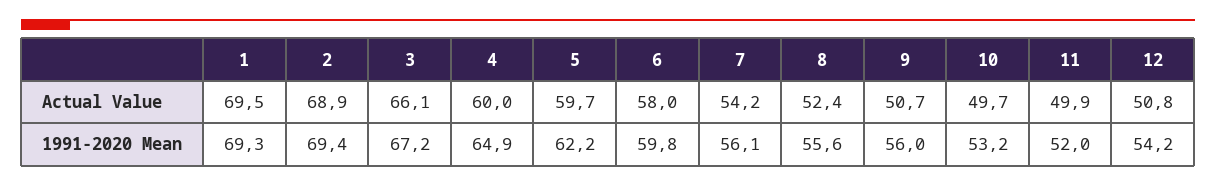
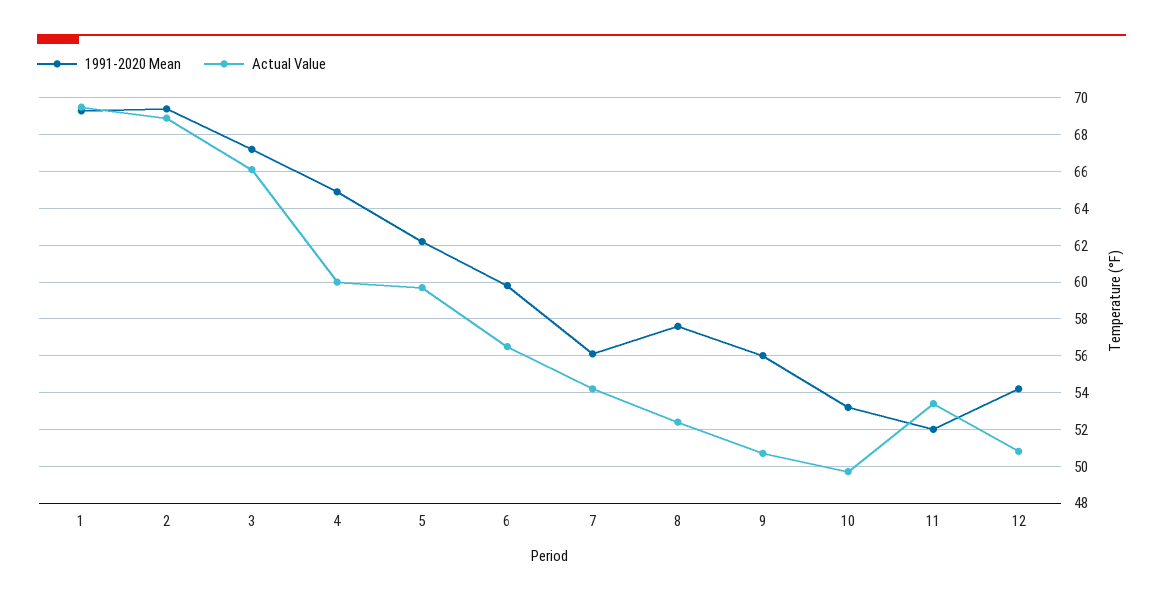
Actual Value, 6: 58 -> 56.5
Actual Value, 11: 49.9 -> 53.5
1991-2020 Mean, 8: 55.6 -> 57.5

